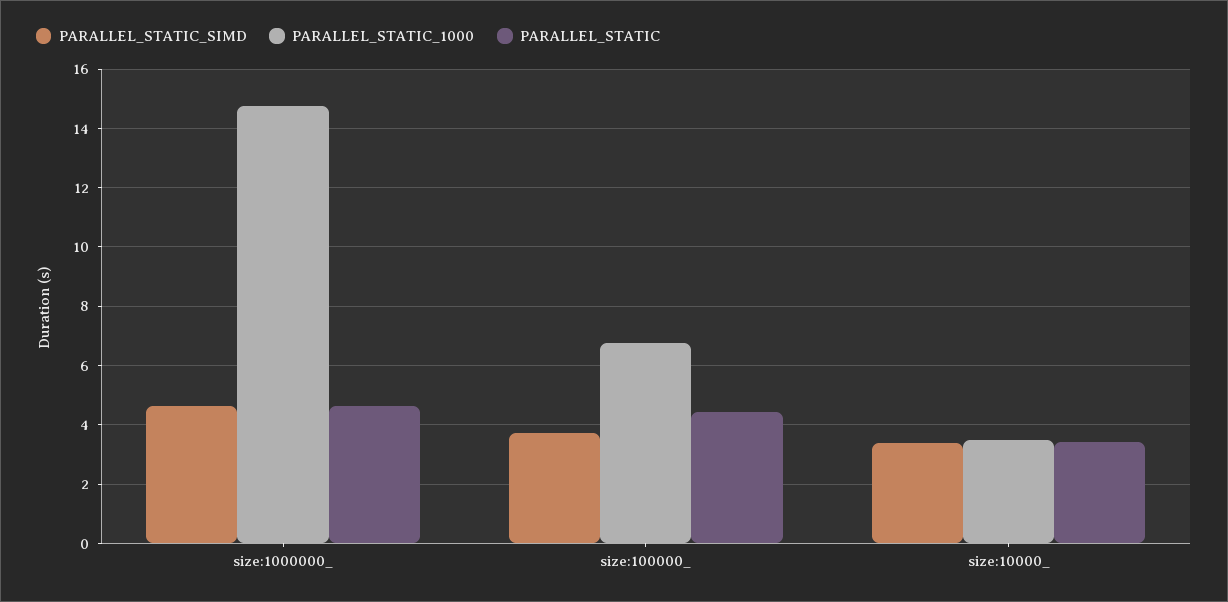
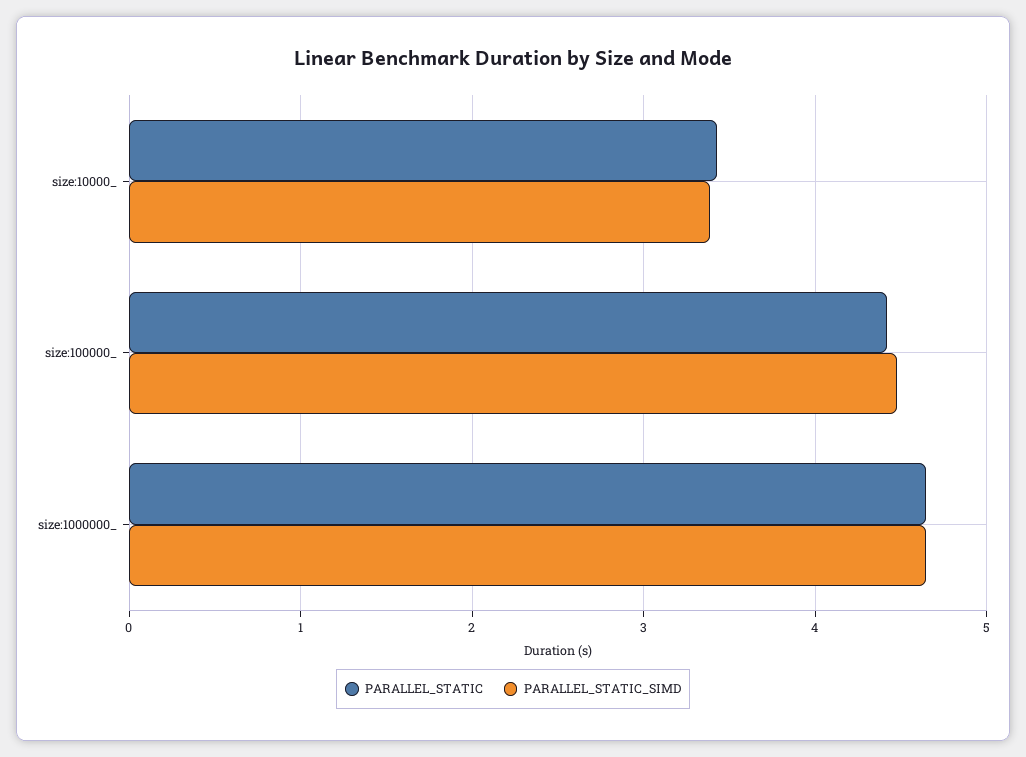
PARALLEL_STATIC_1000, size:1000000_: 14.75 -> none
PARALLEL_STATIC_SIMD, size:100000_: 3.75 -> 4.5
PARALLEL_STATIC_1000, size:100000_: 6.75 -> none
PARALLEL_STATIC_1000, size:10000_: 3.5 -> none

